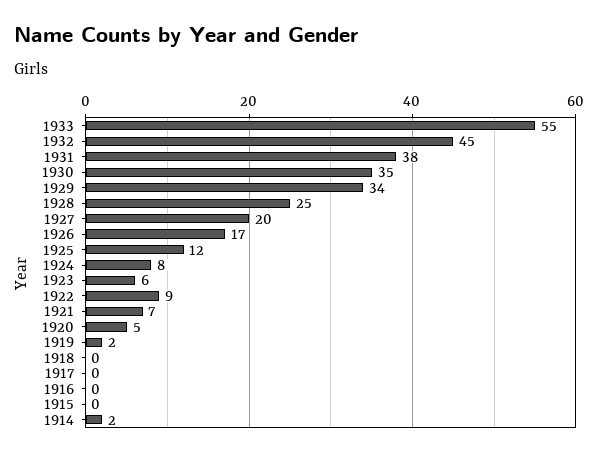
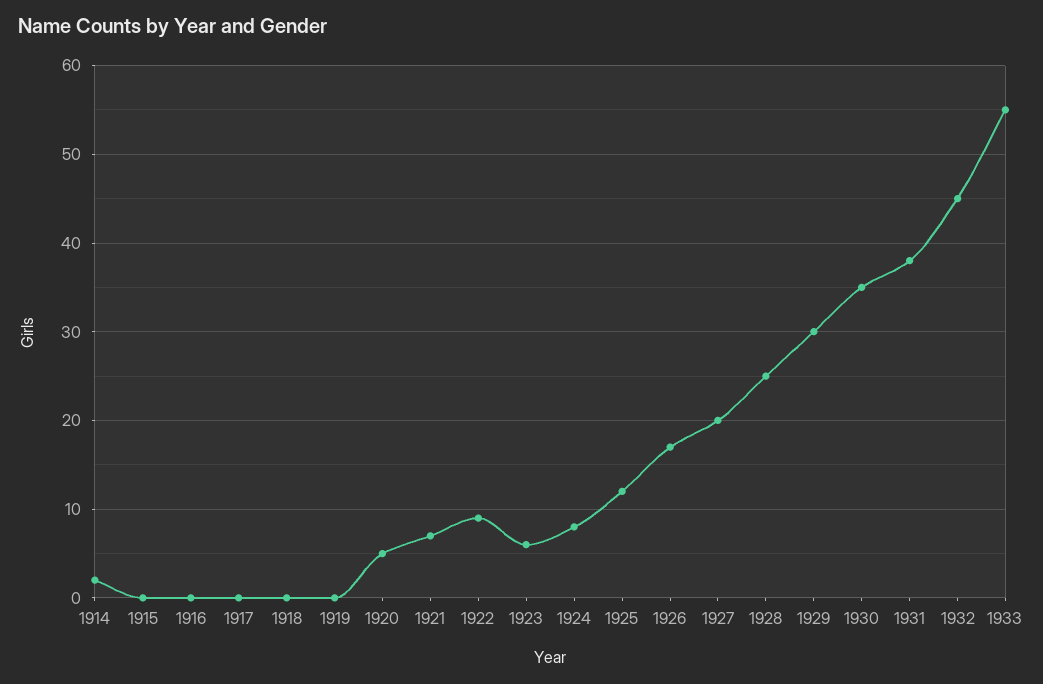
1929: 34 -> 30
1919: 2 -> 0

